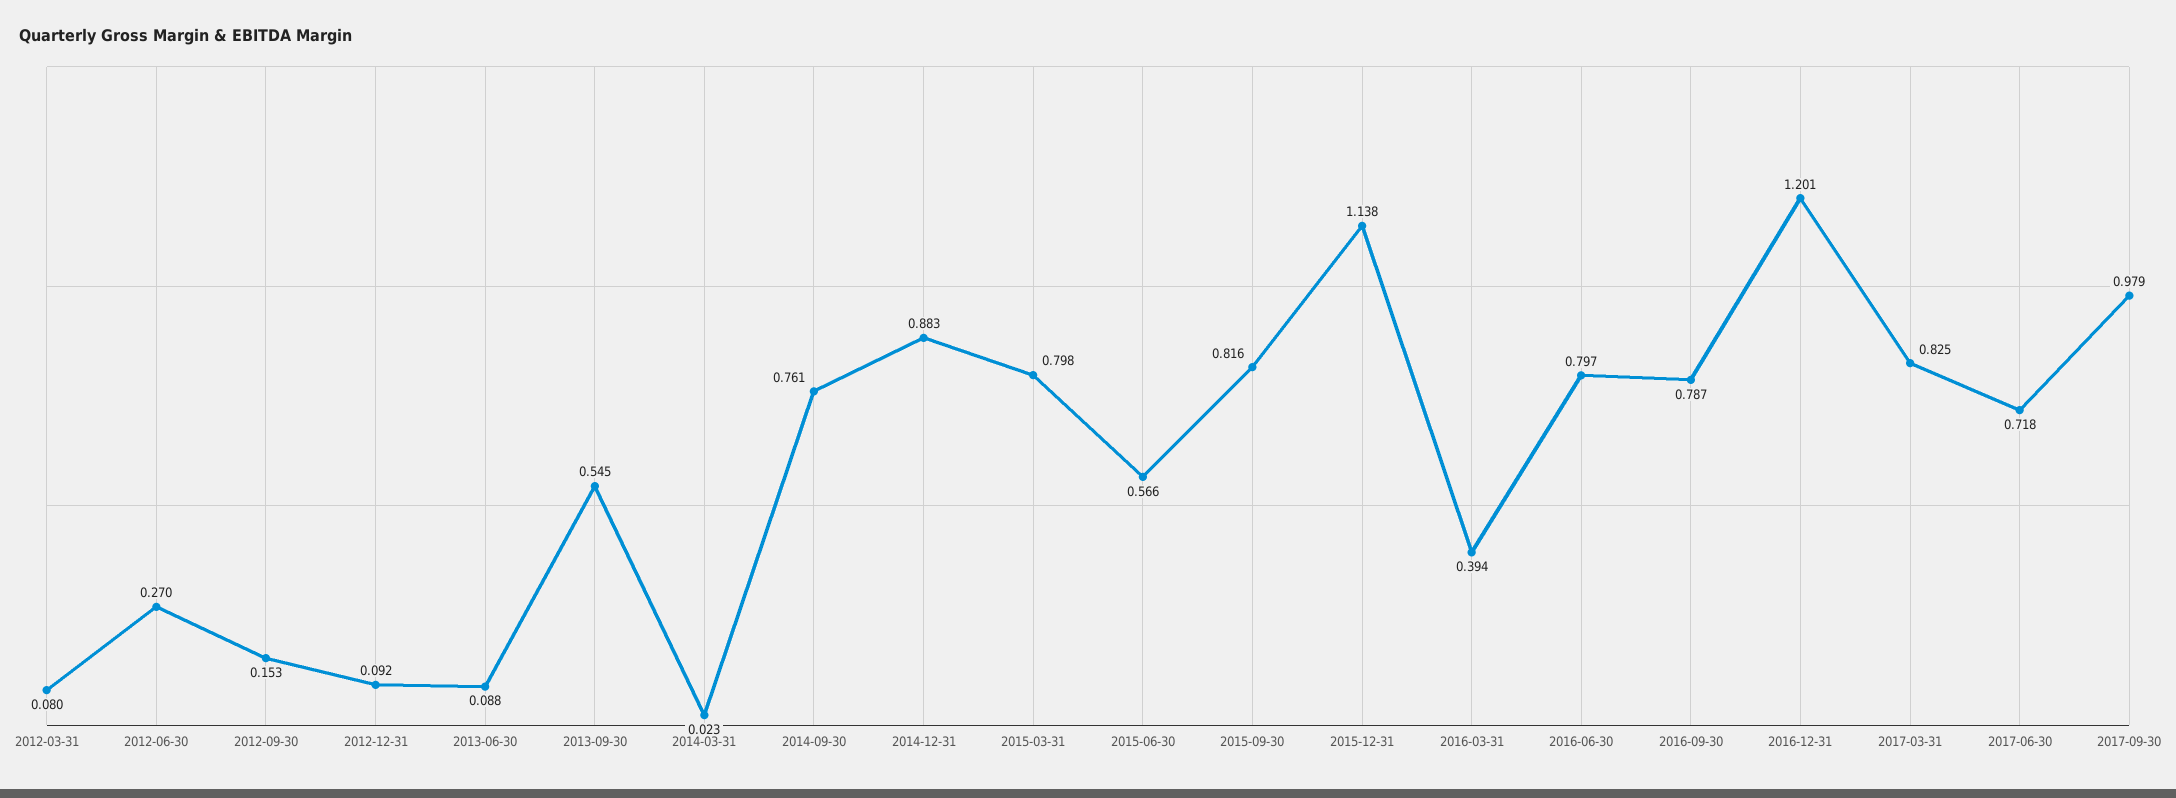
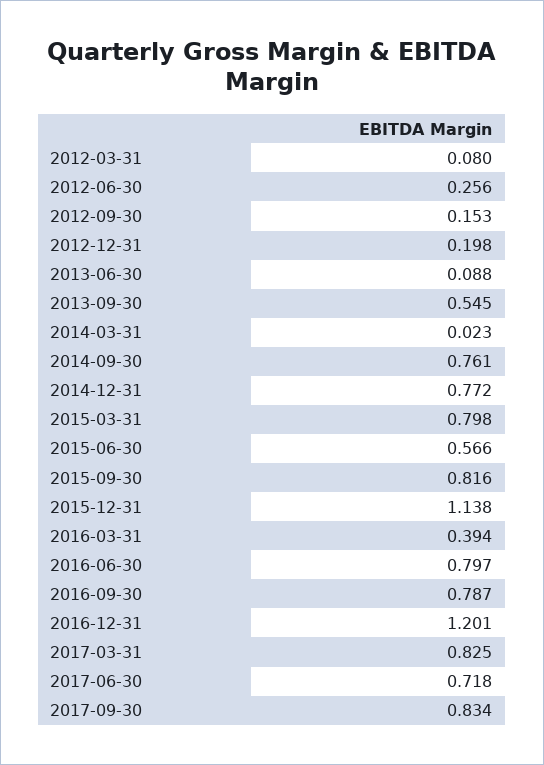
2012-06-30: 0.27 -> 0.256
2012-12-31: 0.092 -> 0.198
2014-12-31: 0.883 -> 0.772
2017-09-30: 0.979 -> 0.834

